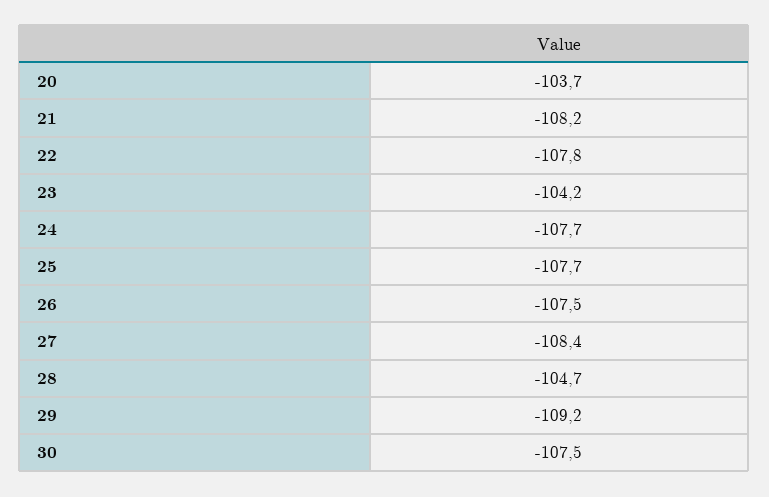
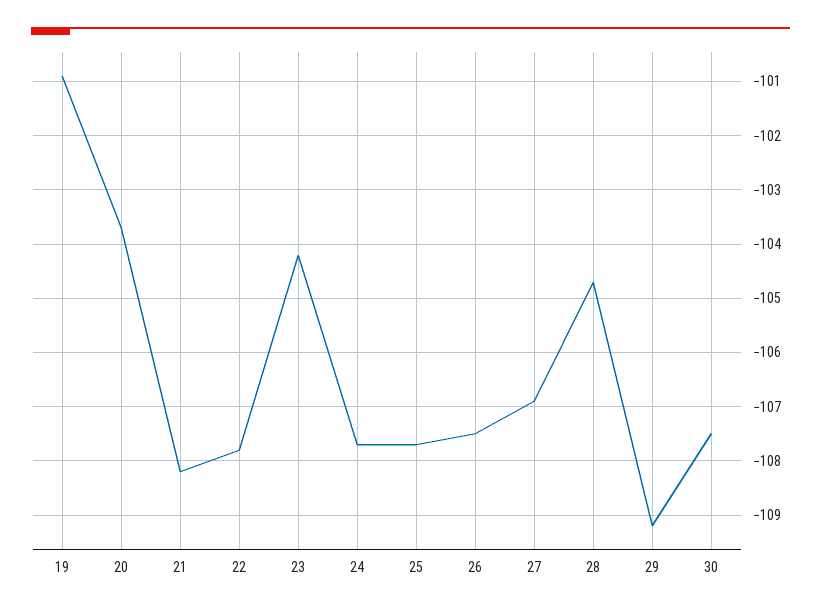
27: -108.4 -> -107
19: none -> -101

